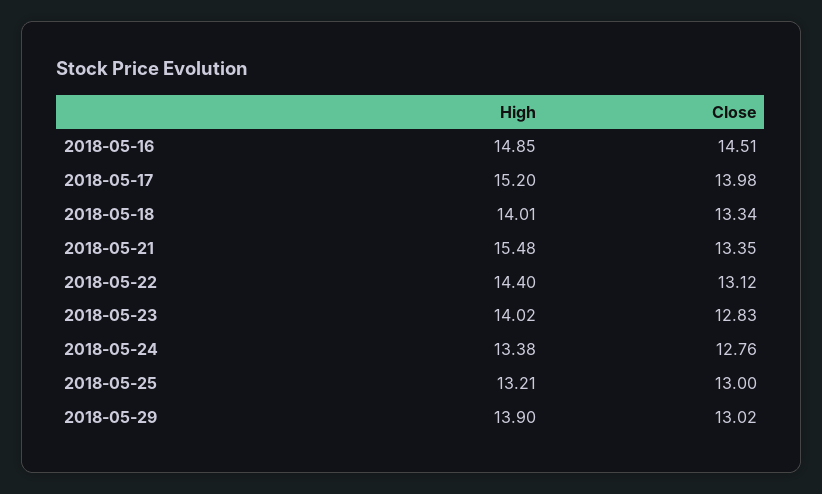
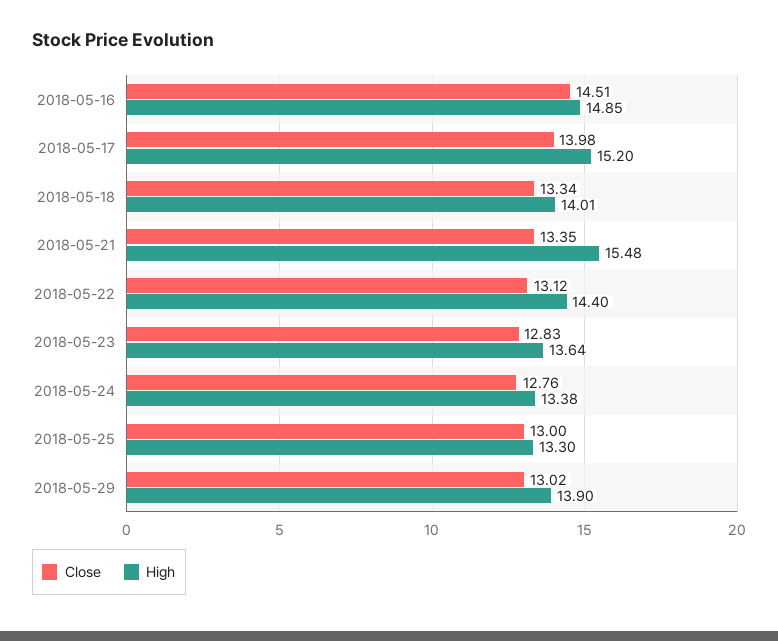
High, 2018-05-23: 14.02 -> 13.64
High, 2018-05-25: 13.21 -> 13.3

